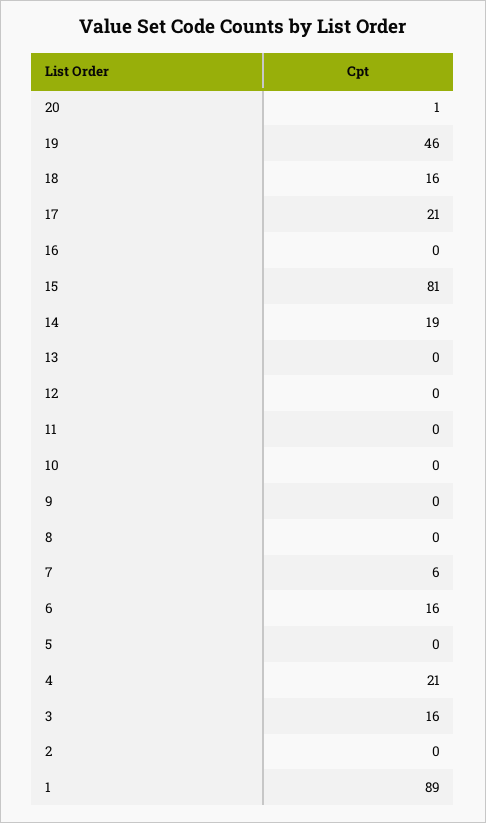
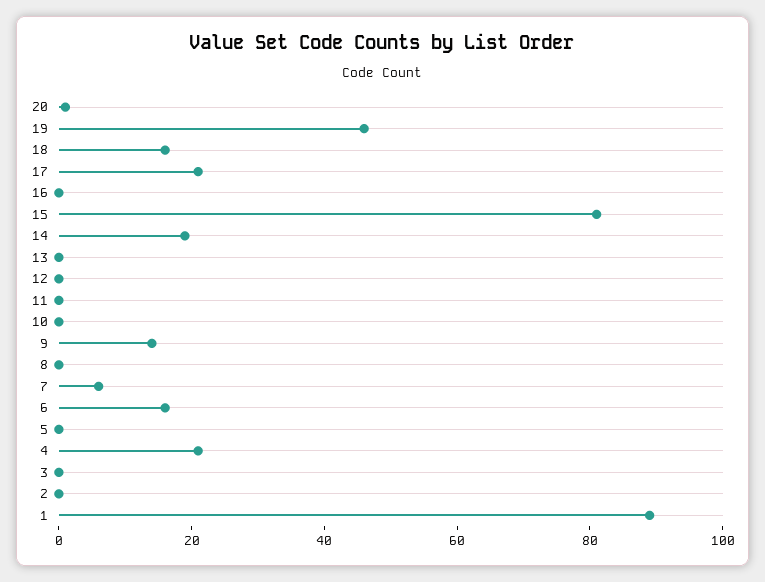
9: 0 -> 15
3: 16 -> 0

